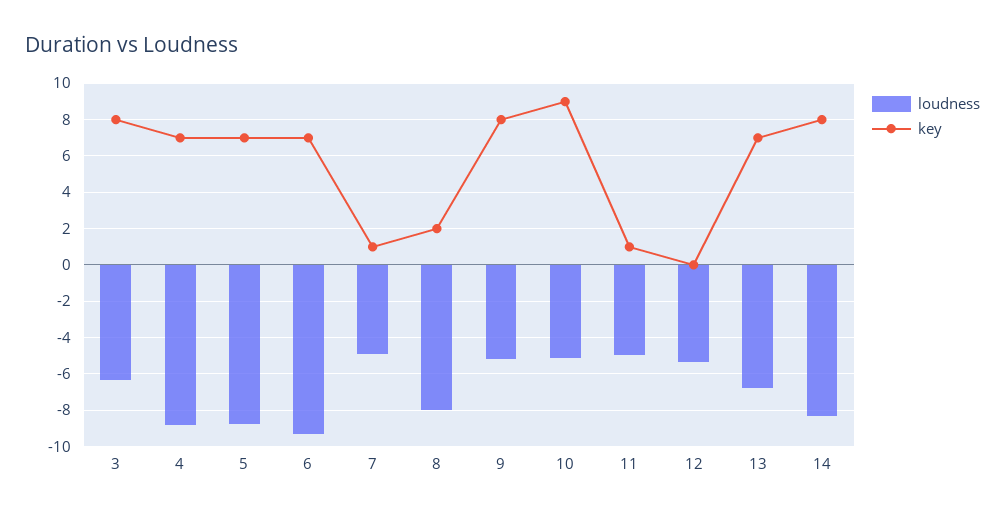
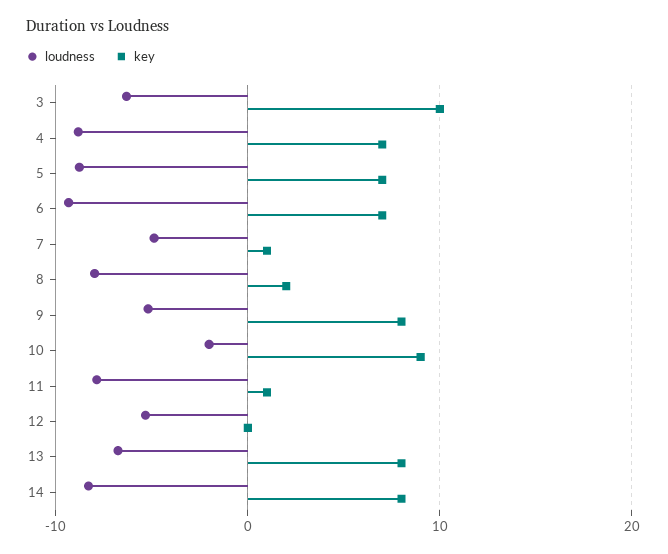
key, 3: 8 -> 10
loudness, 10: -5 -> -2
loudness, 11: -5 -> -8
key, 13: 7 -> 8

